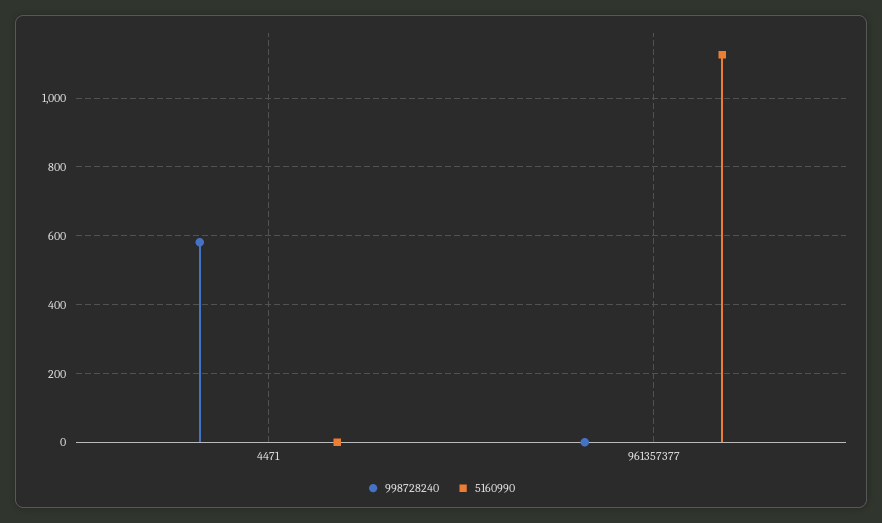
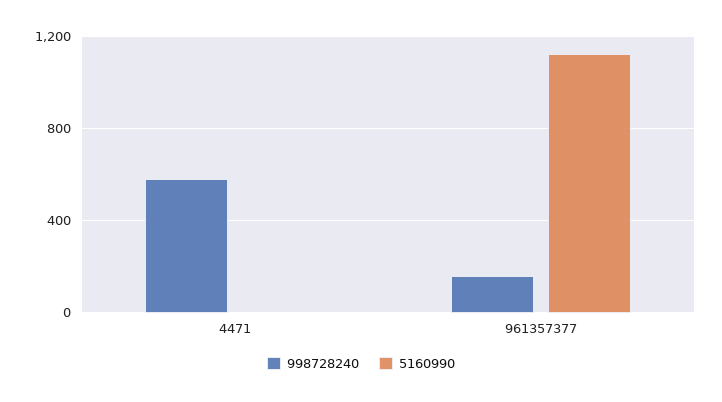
998728240, 961357377: 0 -> 150

